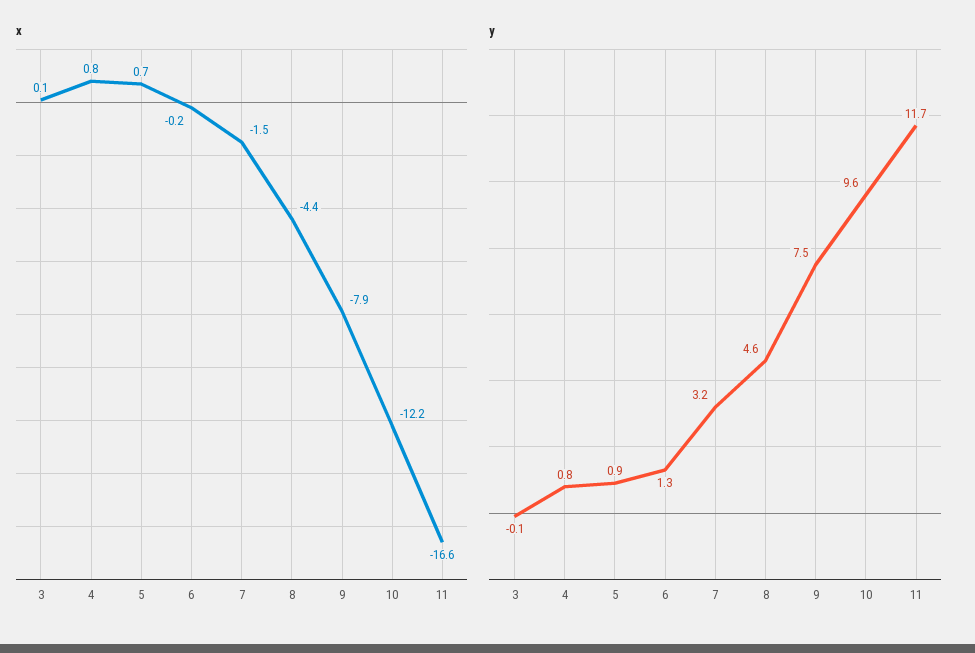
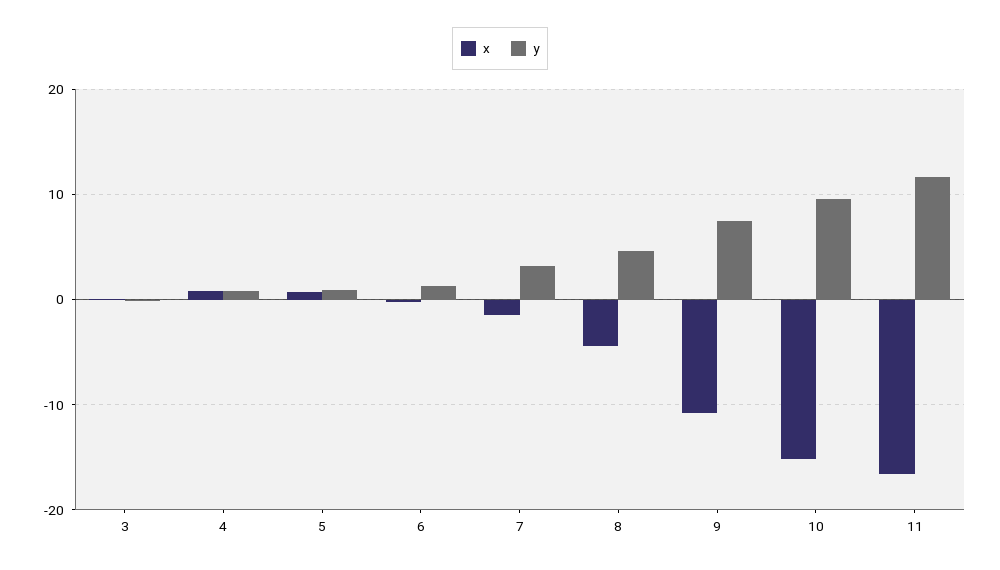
x, 9: -7.9 -> -11
x, 10: -12.2 -> -15

